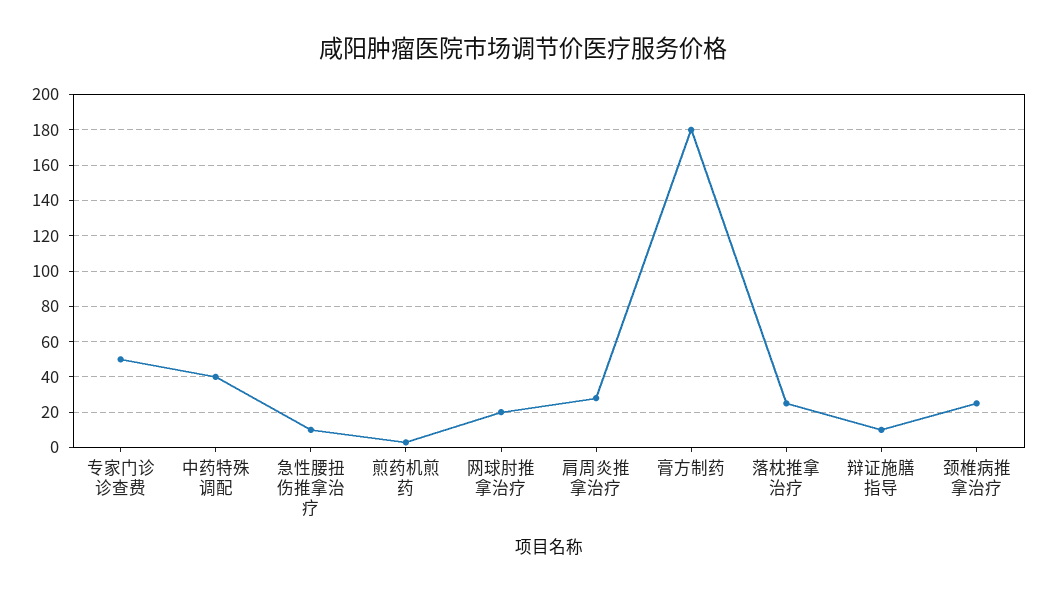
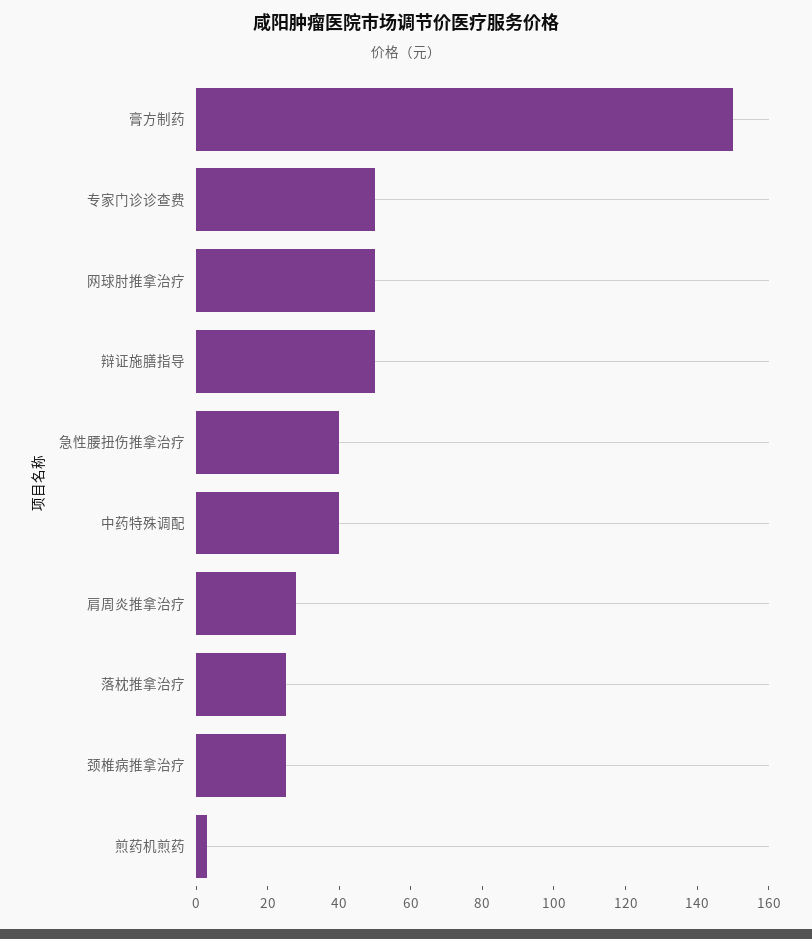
急性腰扭伤推拿治疗: 10 -> 40
网球肘推拿治疗: 20 -> 50
膏方制药: 180 -> 150
辩证施膳指导: 10 -> 50

